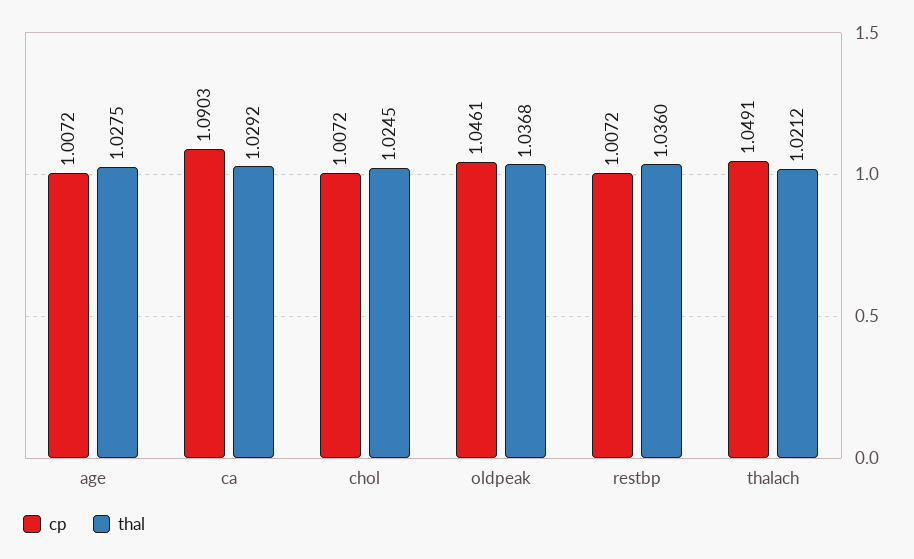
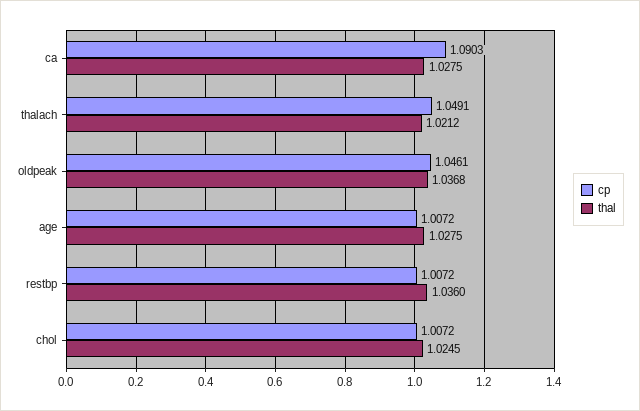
thal, ca: 1.0292 -> 1.0275

